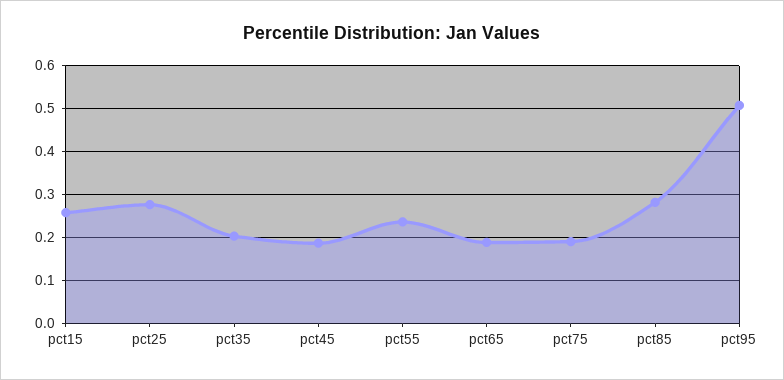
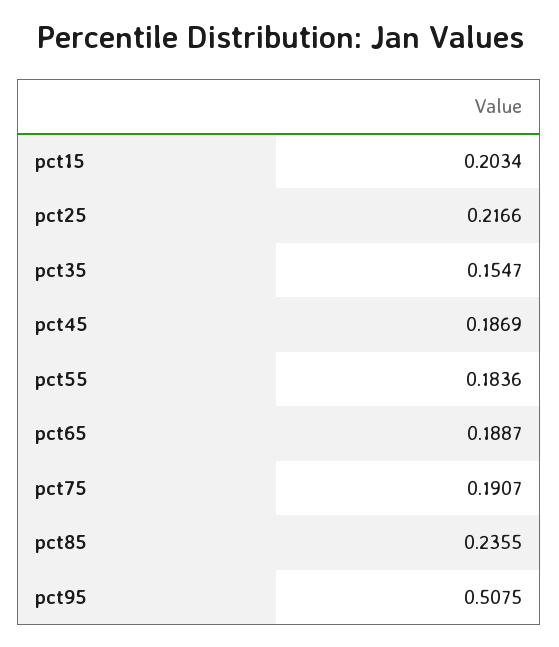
pct15: 0.26 -> 0.2034
pct25: 0.28 -> 0.2166
pct35: 0.2 -> 0.1547
pct55: 0.24 -> 0.1836
pct85: 0.28 -> 0.2355

